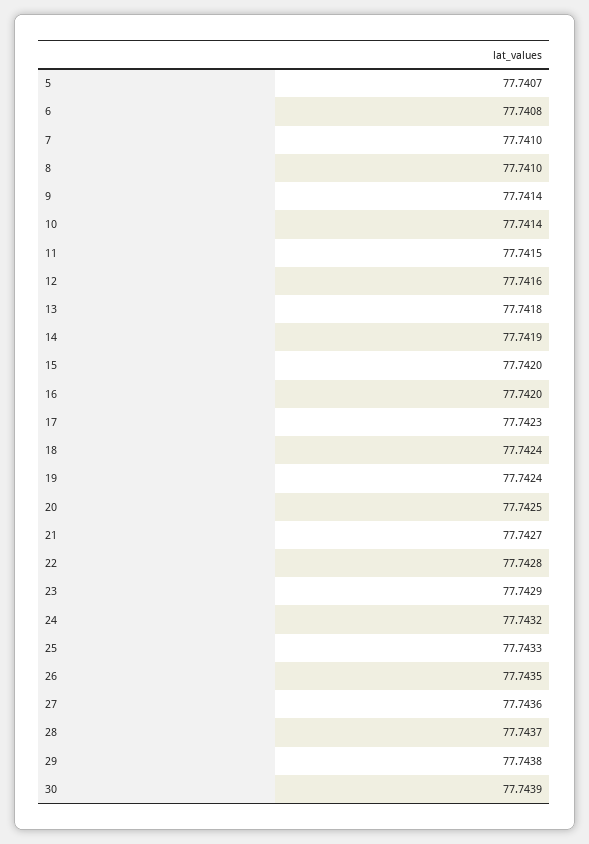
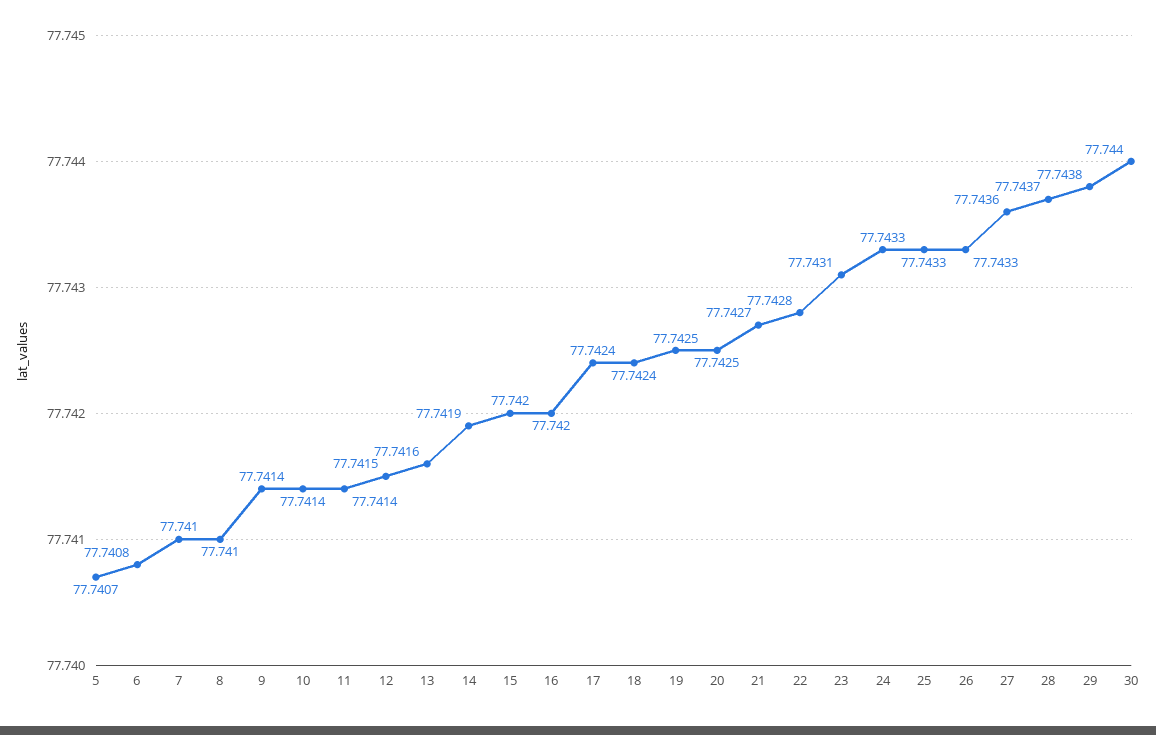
11: 77.7415 -> 77.7414
12: 77.7416 -> 77.7415
13: 77.7418 -> 77.7416
17: 77.7423 -> 77.7424
19: 77.7424 -> 77.7425
23: 77.7429 -> 77.7431
24: 77.7432 -> 77.7433
26: 77.7435 -> 77.7433
30: 77.7439 -> 77.744

